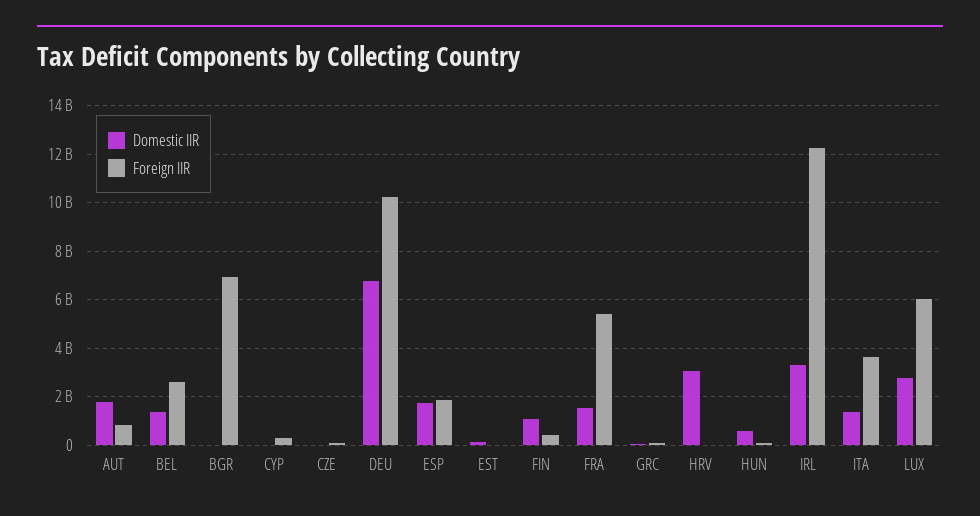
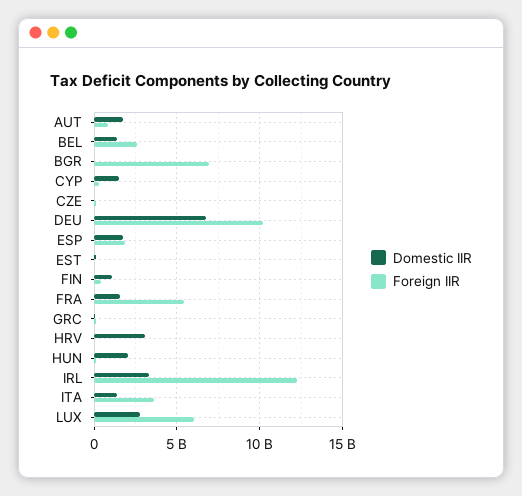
Domestic IIR, CYP: 0 -> 1500000000
Domestic IIR, HUN: 500000000 -> 2000000000

